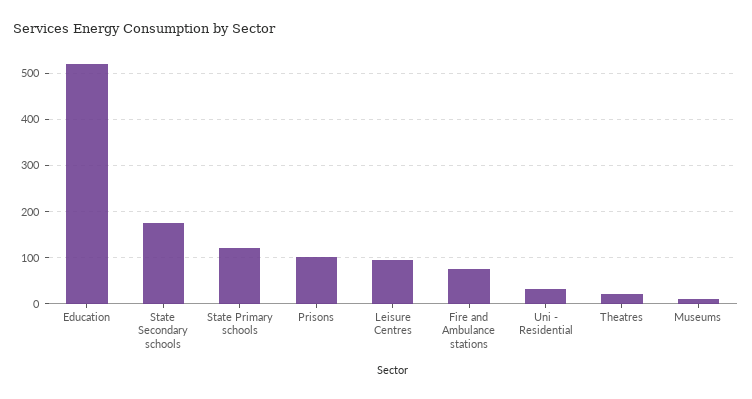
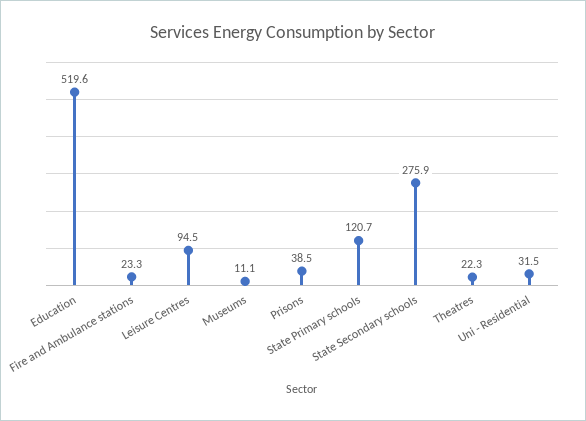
State Secondary schools: 180 -> 275.9
Prisons: 100 -> 38.5
Fire and Ambulance stations: 80 -> 23.3

